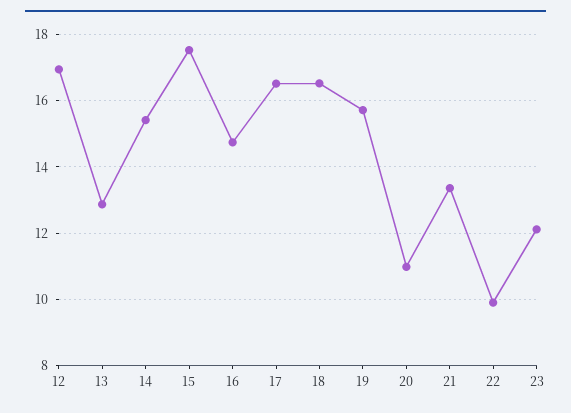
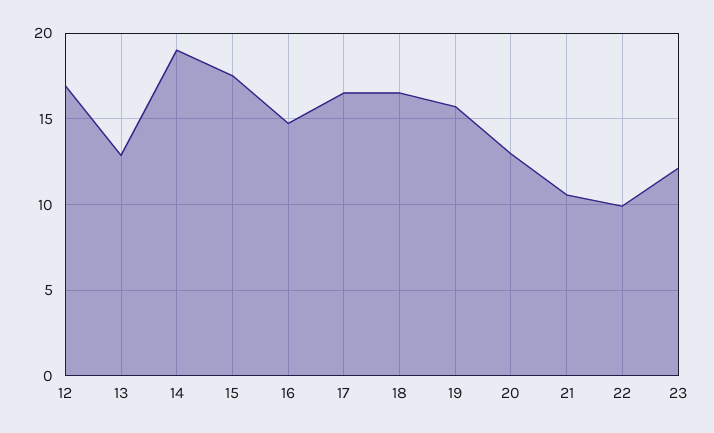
14: 15.4 -> 19
20: 11 -> 13
21: 13.4 -> 10.5

